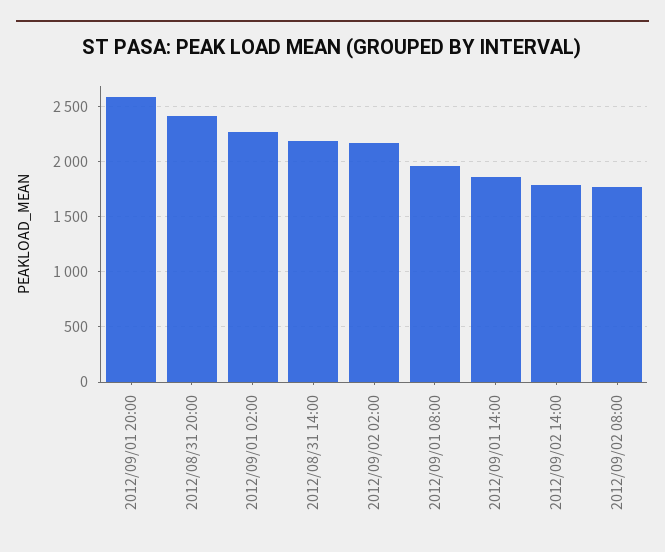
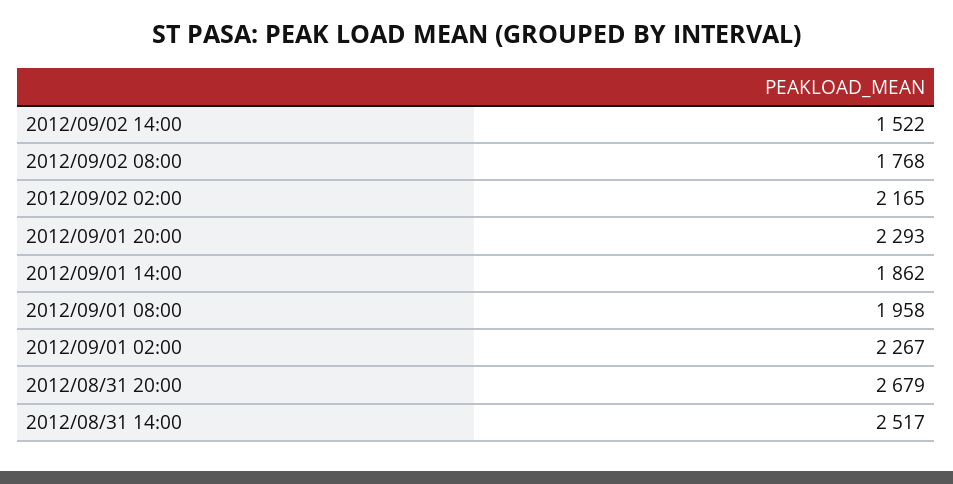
2012/09/01 20:00: 2600 -> 2293
2012/08/31 20:00: 2400 -> 2679
2012/08/31 14:00: 2200 -> 2517
2012/09/02 14:00: 1800 -> 1522

